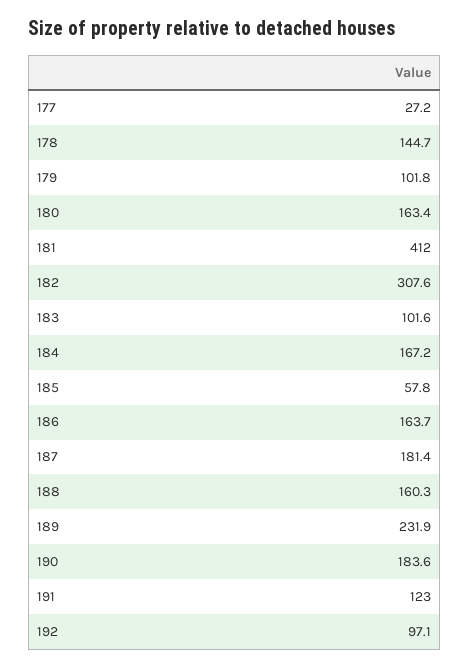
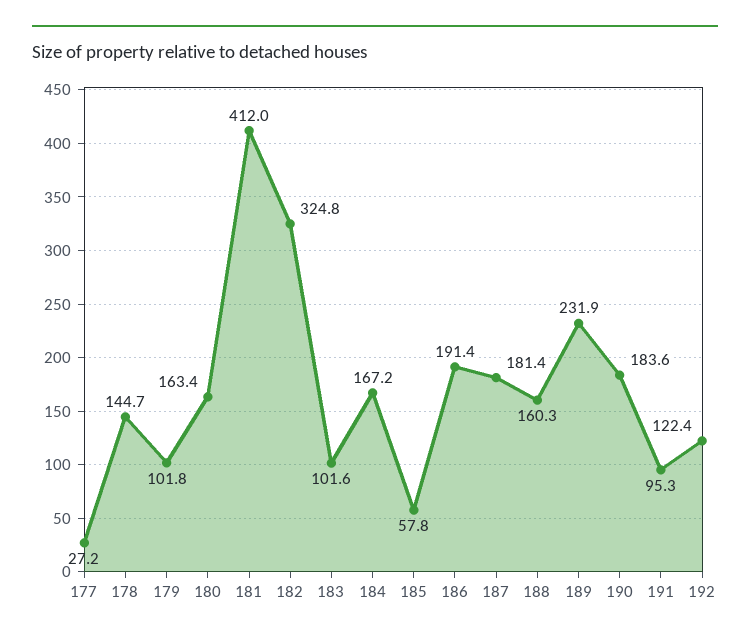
182: 307.6 -> 324.8
186: 163.7 -> 191.4
191: 123 -> 95.3
192: 97.1 -> 122.4

